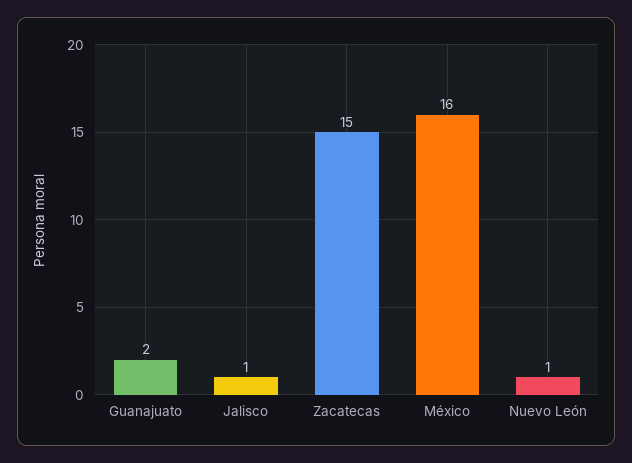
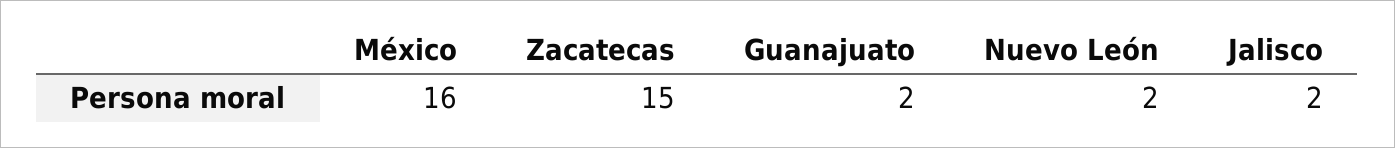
Jalisco: 1 -> 2
Nuevo León: 1 -> 2

